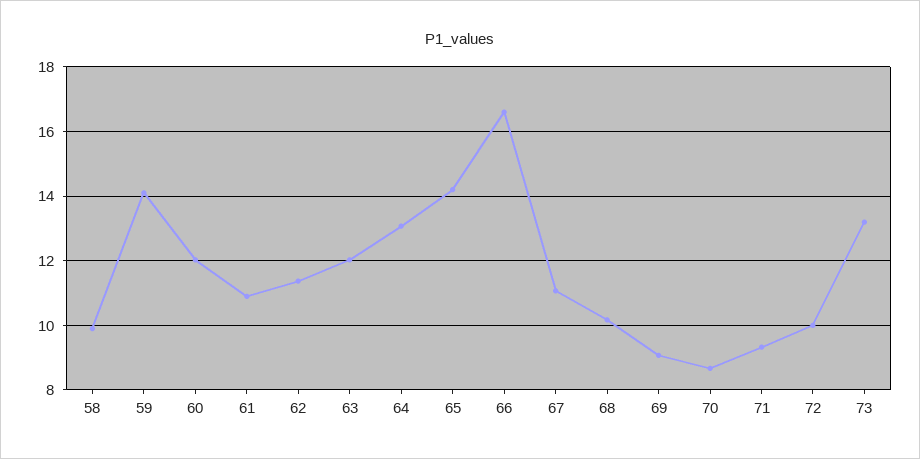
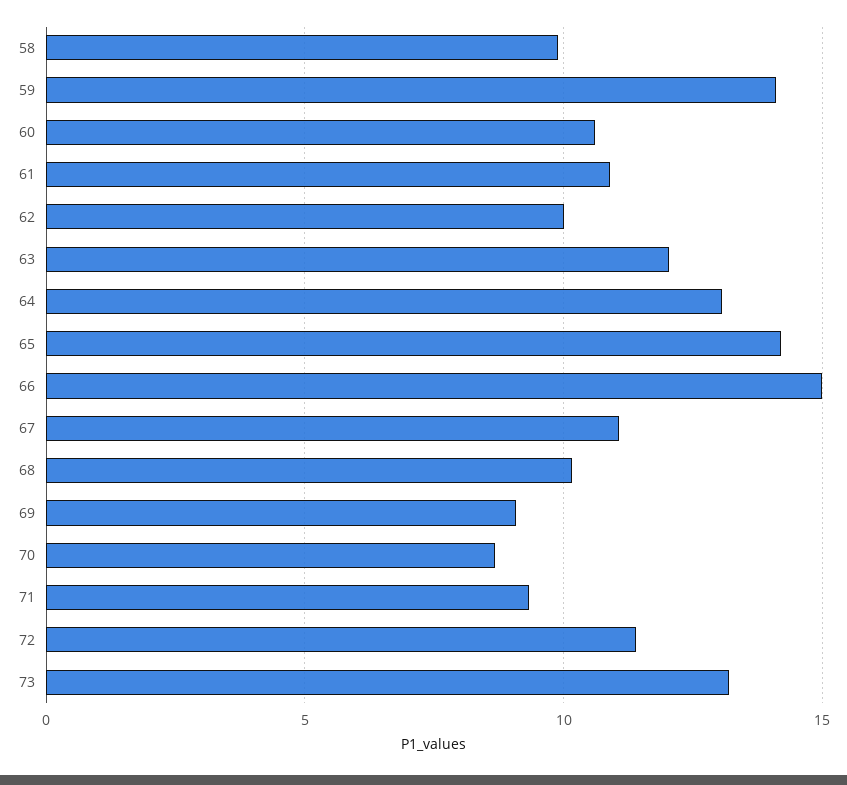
60: 12 -> 10.5
62: 11.4 -> 10
66: 16.6 -> 15
72: 10 -> 11.5

